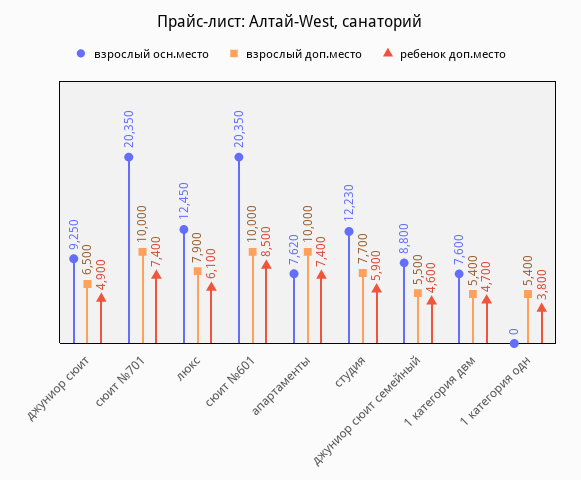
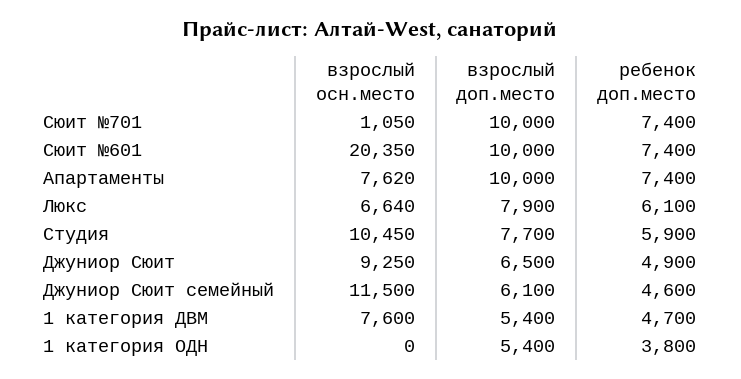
взрослый осн.место, сюит №701: 20350 -> 1050
взрослый осн.место, люкс: 12450 -> 6640
ребенок доп.место, сюит №601: 8500 -> 7400
взрослый осн.место, студия: 12230 -> 10450
взрослый осн.место, джуниор сюит семейный: 8800 -> 11500
взрослый доп.место, джуниор сюит семейный: 5500 -> 6100

